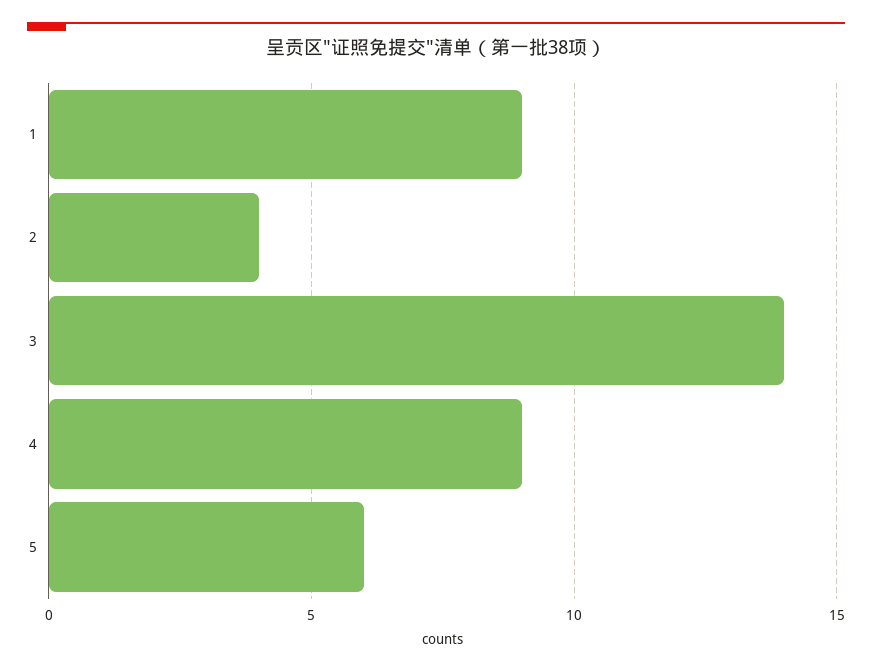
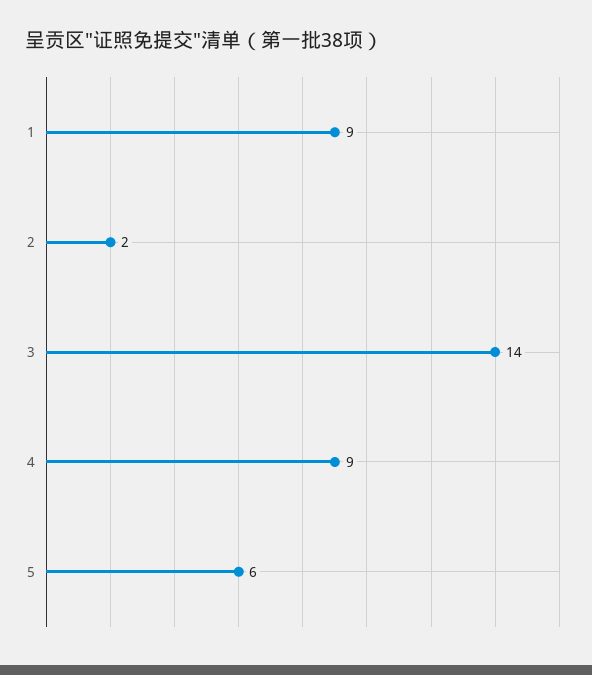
2: 4 -> 2

